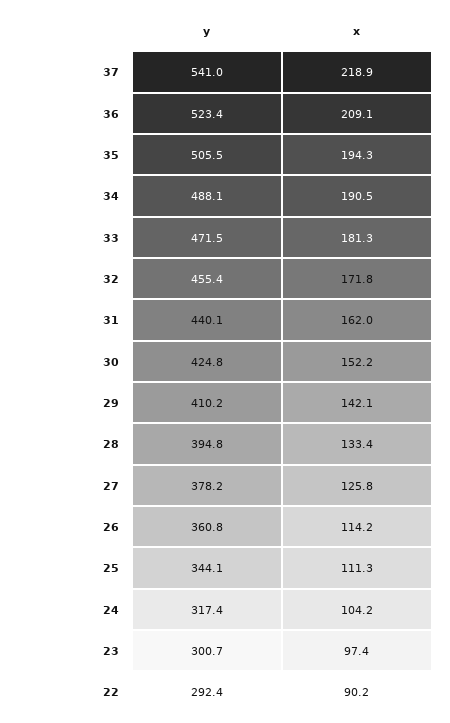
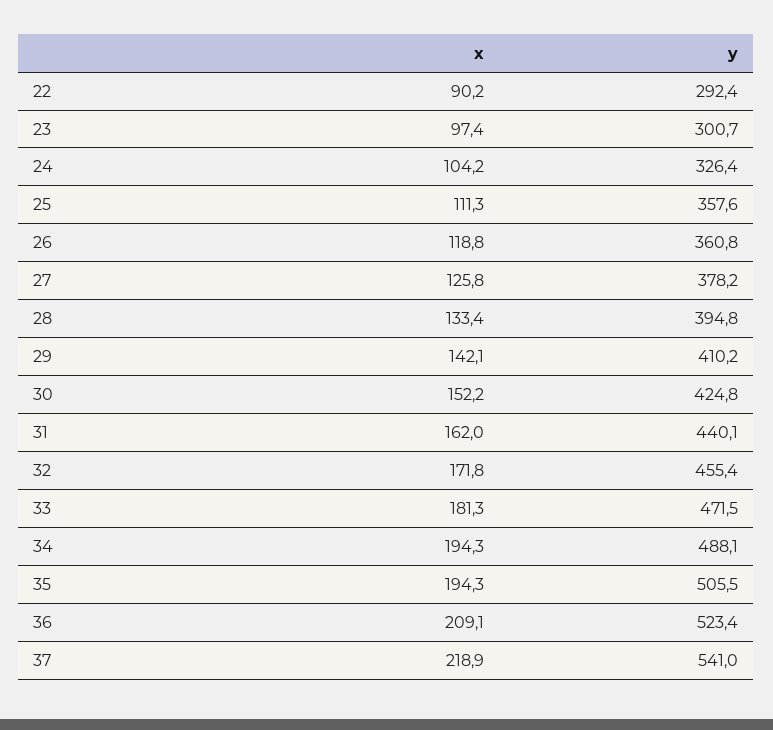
x, 34: 190.5 -> 194.3
x, 26: 114.2 -> 118.8
y, 25: 344.1 -> 357.6
y, 24: 317.4 -> 326.4

